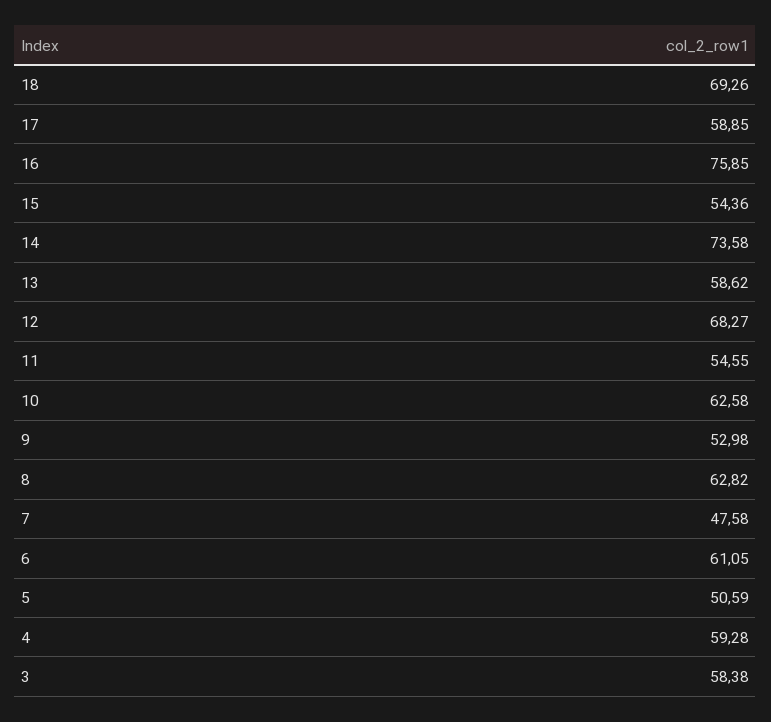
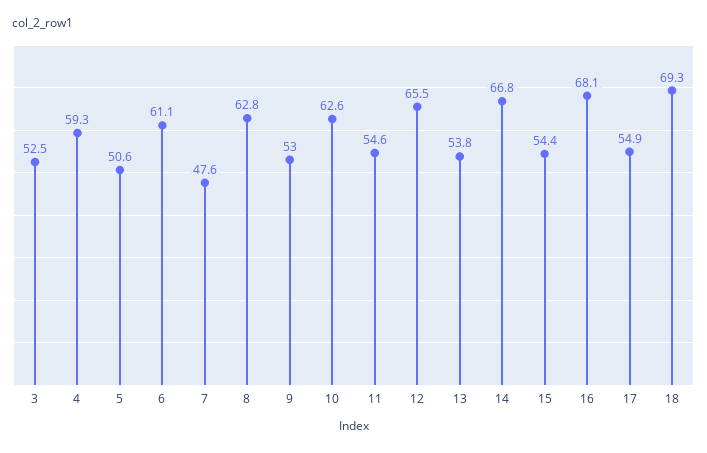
17: 58.85 -> 54.9
16: 75.85 -> 68.1
14: 73.58 -> 66.8
13: 58.62 -> 53.8
12: 68.27 -> 65.5
3: 58.38 -> 52.5

